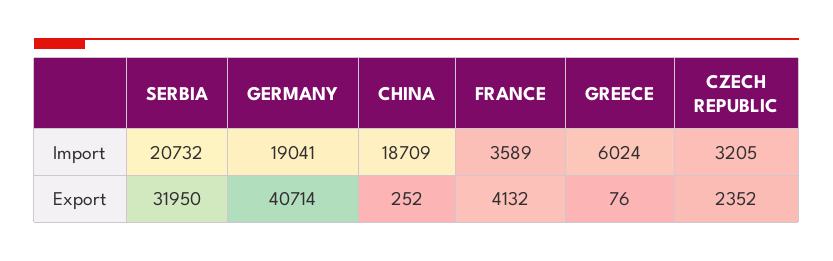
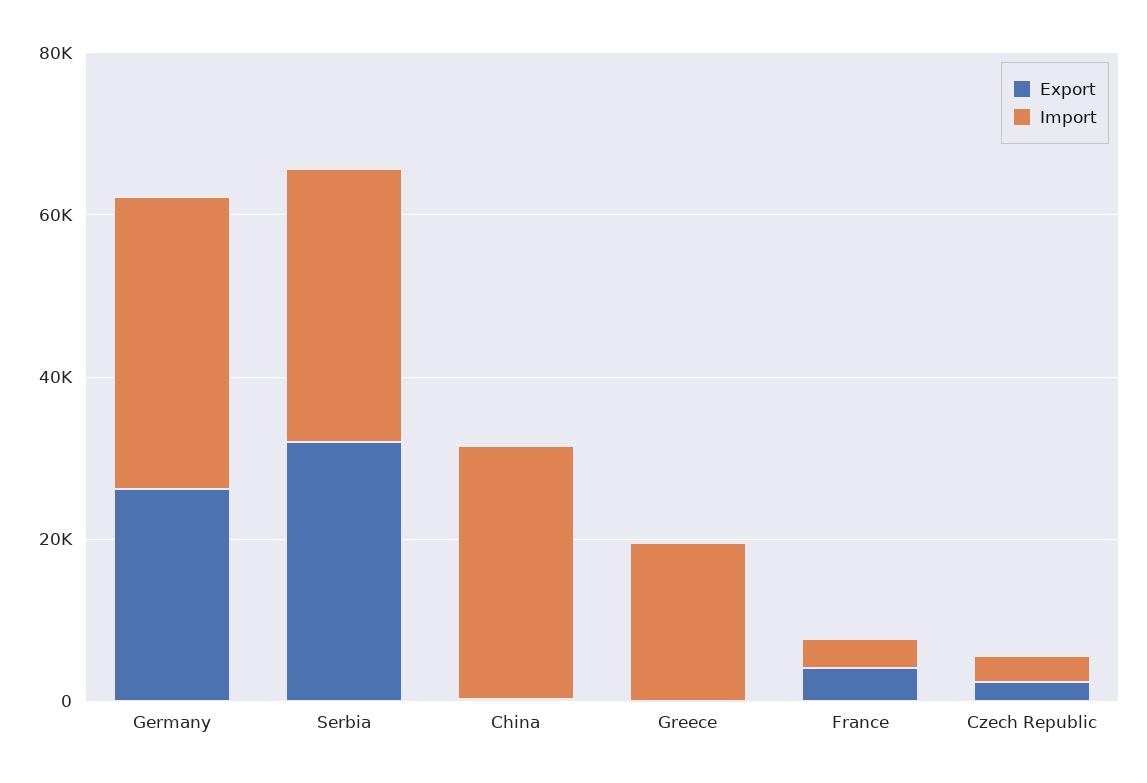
Import, SERBIA: 20732 -> 35000
Import, GERMANY: 19041 -> 35000
Import, CHINA: 18709 -> 30000
Import, GREECE: 6024 -> 20000
Export, GERMANY: 40714 -> 25000

